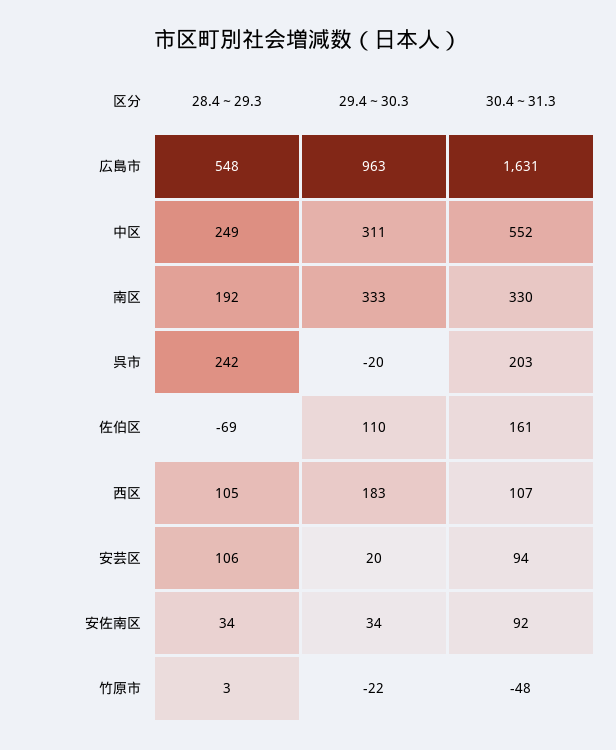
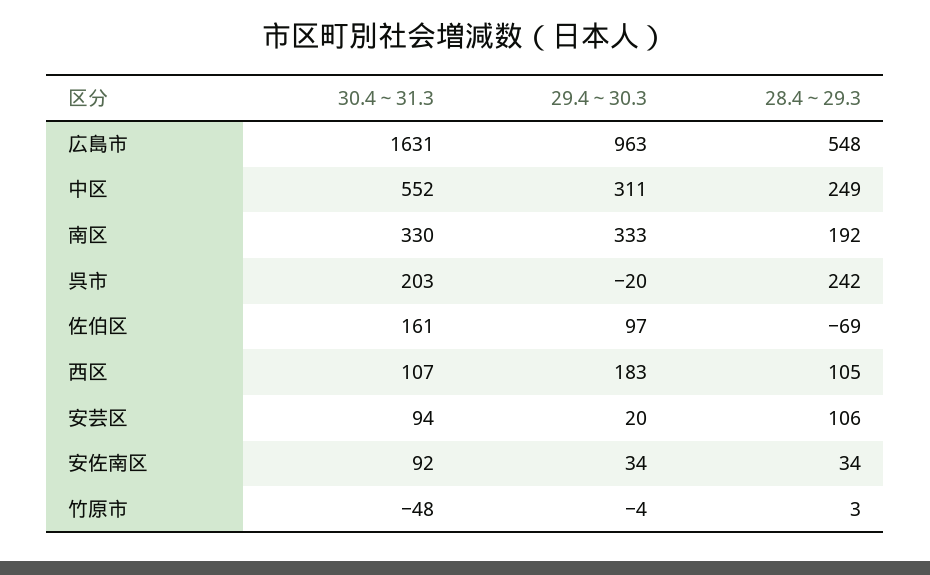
29.4～30.3, 佐伯区: 110 -> 97
29.4～30.3, 竹原市: -22 -> -4

